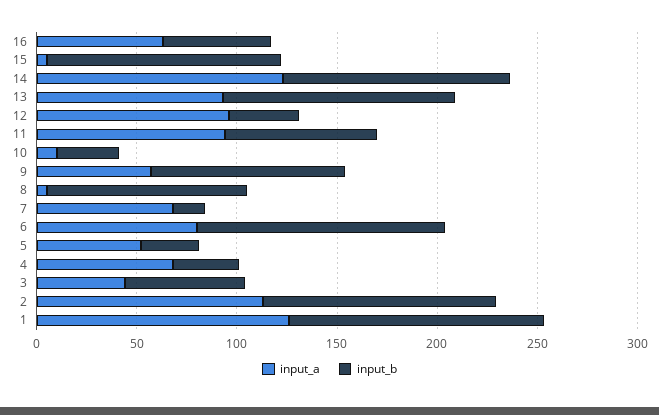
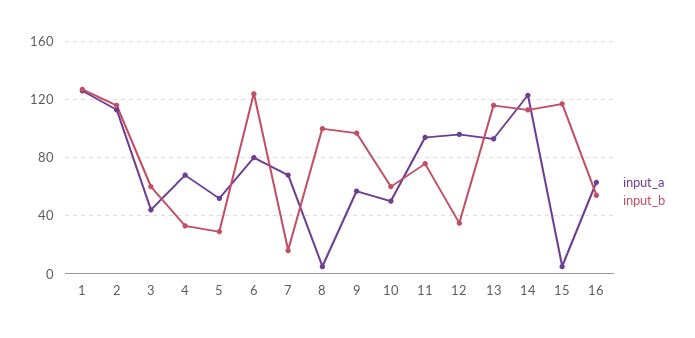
input_a, 10: 10 -> 50
input_b, 10: 30 -> 60

